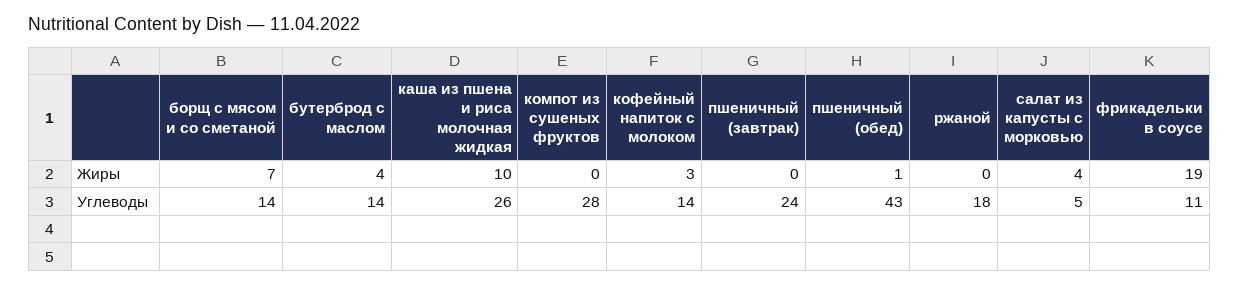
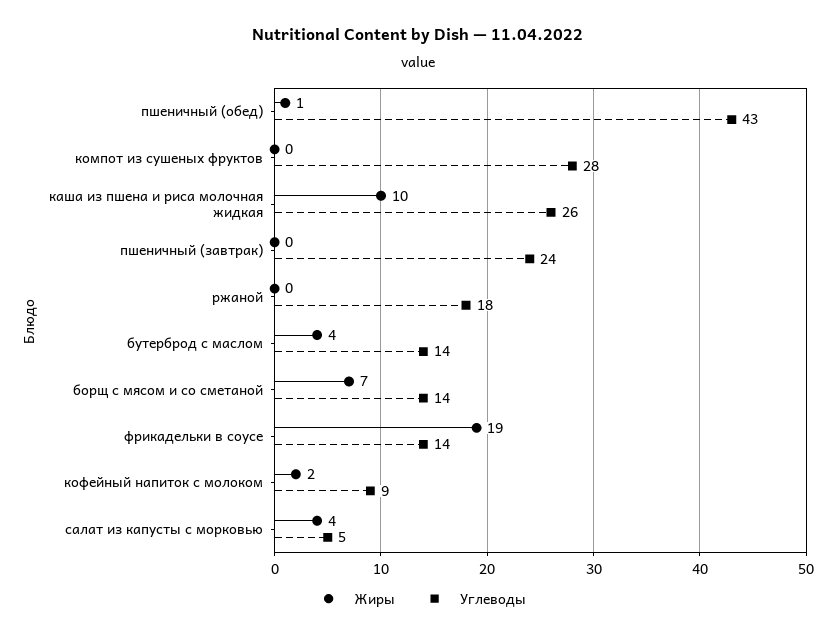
Жиры, кофейный напиток с молоком: 3 -> 2
Углеводы, кофейный напиток с молоком: 14 -> 9
Углеводы, фрикадельки в соусе: 11 -> 14

